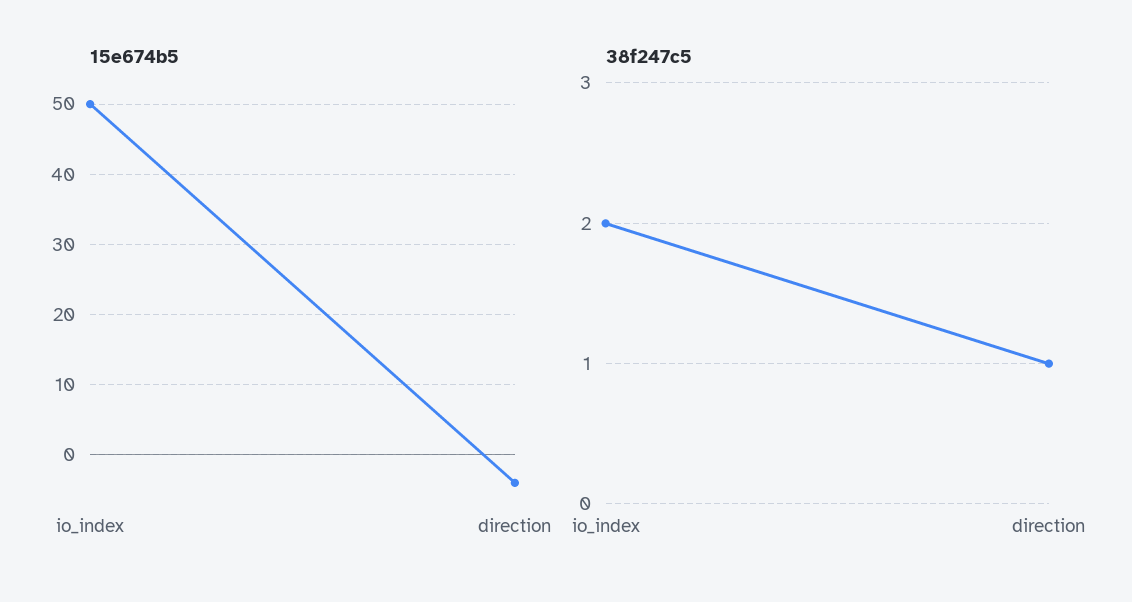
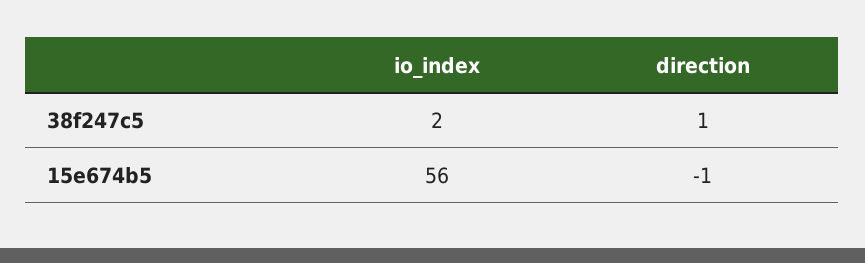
15e674b5, io_index: 50 -> 56
15e674b5, direction: -4 -> -1

